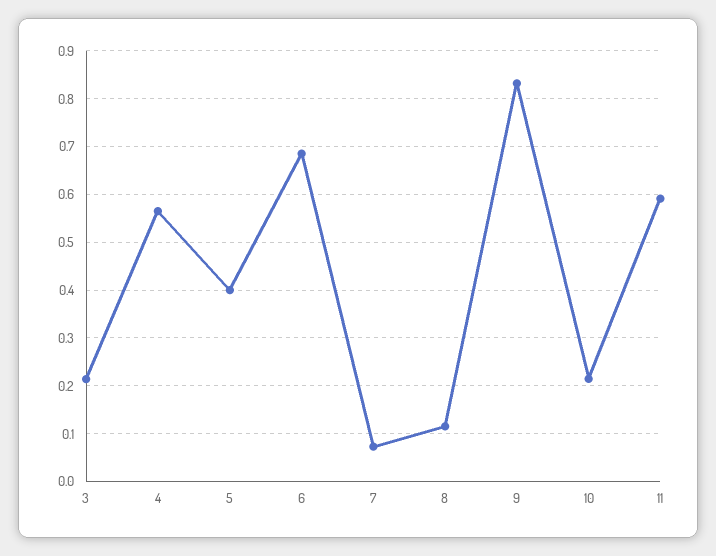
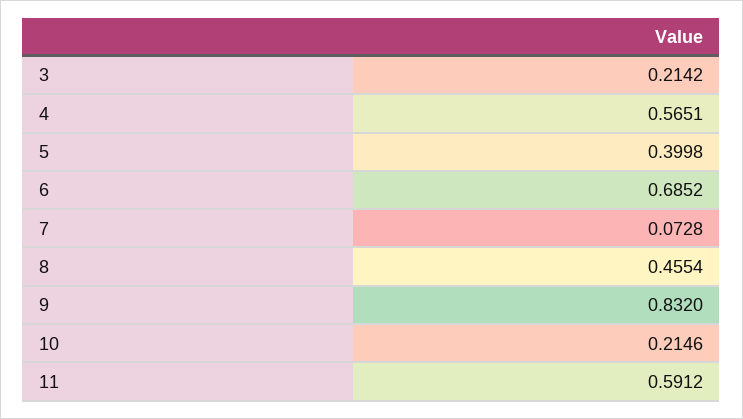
8: 0.12 -> 0.4554

